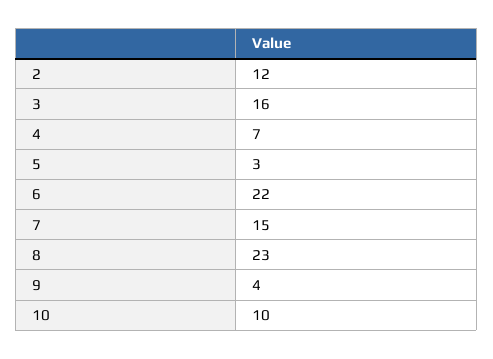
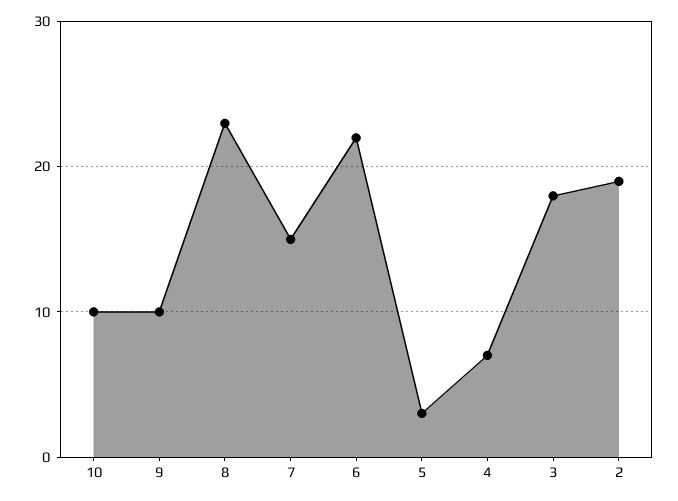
2: 12 -> 19
3: 16 -> 18
9: 4 -> 10

